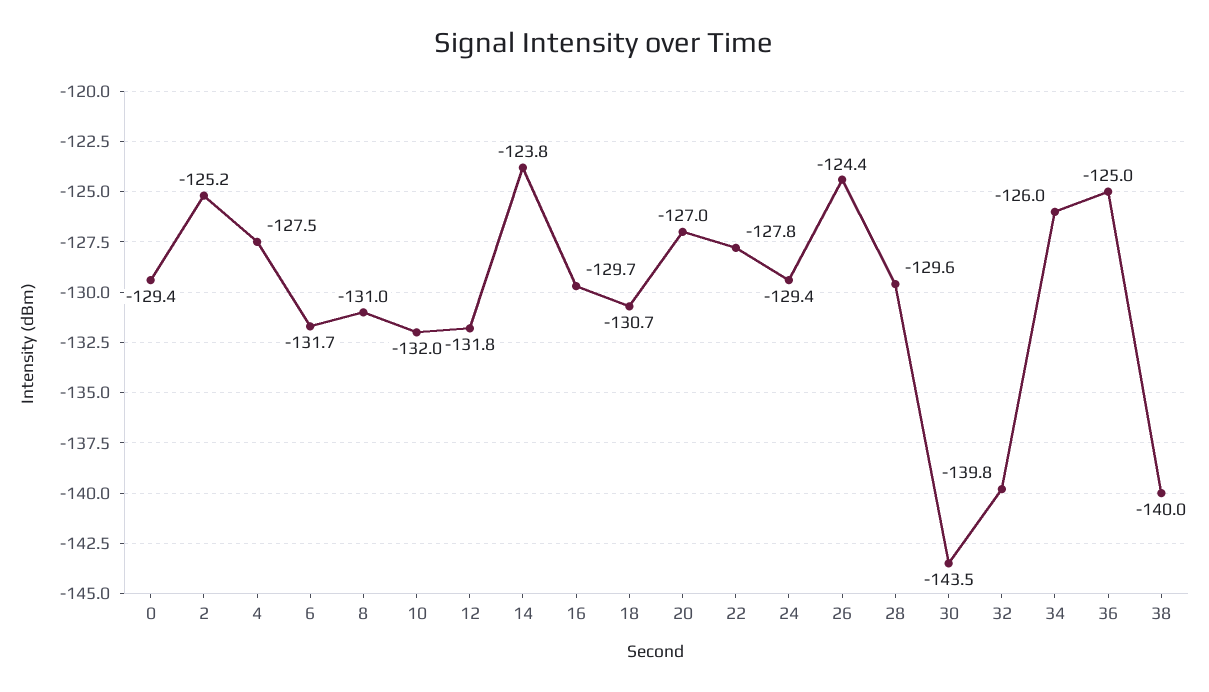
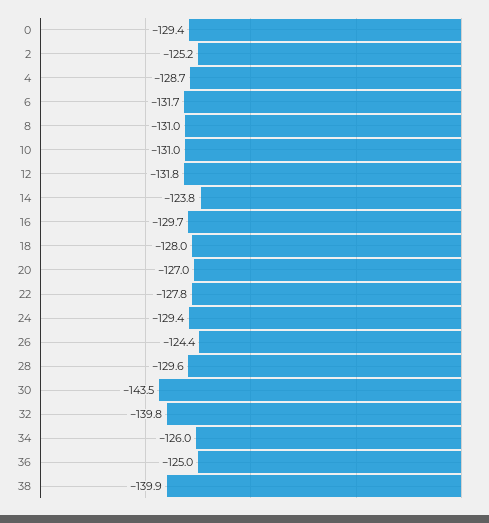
4: -127.5 -> -128.7
10: -132 -> -131
18: -130.7 -> -128
38: -140 -> -139.9

